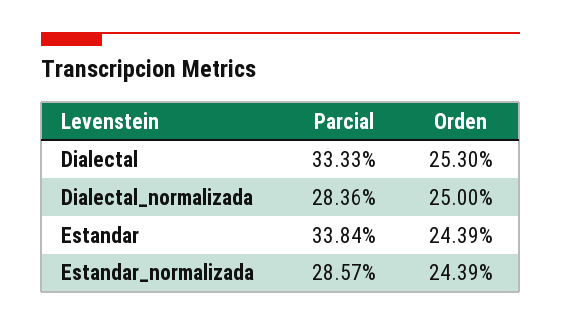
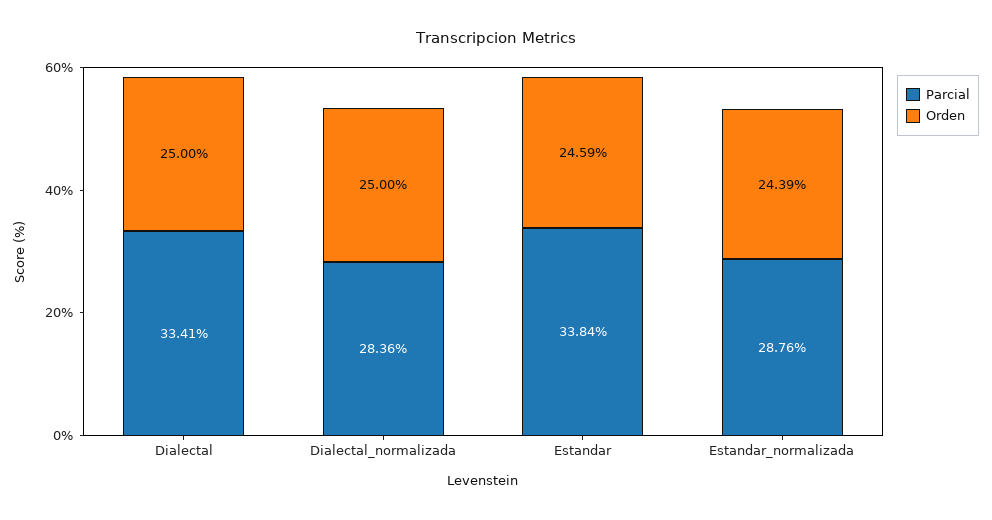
Parcial, Dialectal: 33.33 -> 33.41
Orden, Dialectal: 25.3 -> 25
Orden, Estandar: 24.39 -> 24.59
Parcial, Estandar_normalizada: 28.57 -> 28.76

